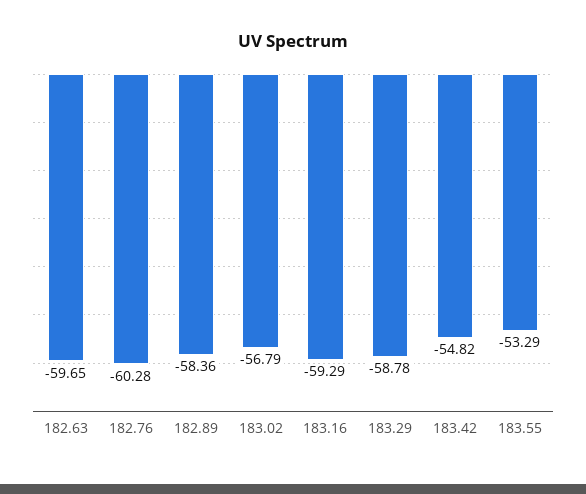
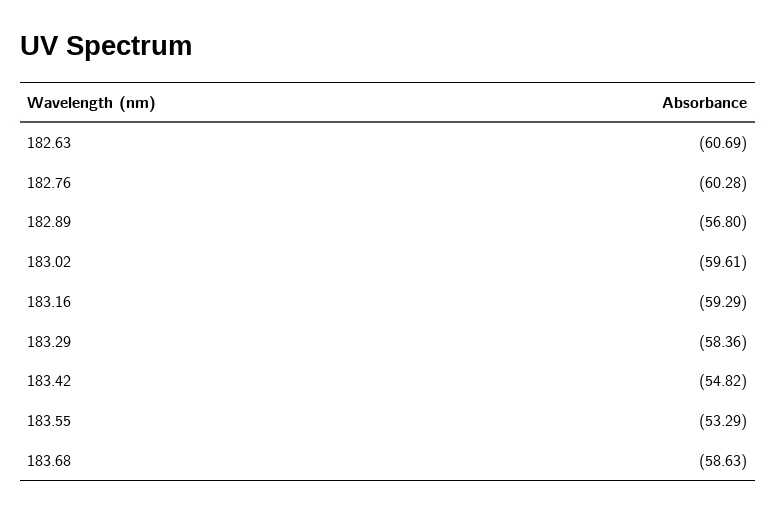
182.63: -59.65 -> -60.69
182.89: -58.36 -> -56.8
183.02: -56.79 -> -59.61
183.29: -58.78 -> -58.36
183.68: none -> -58.63

